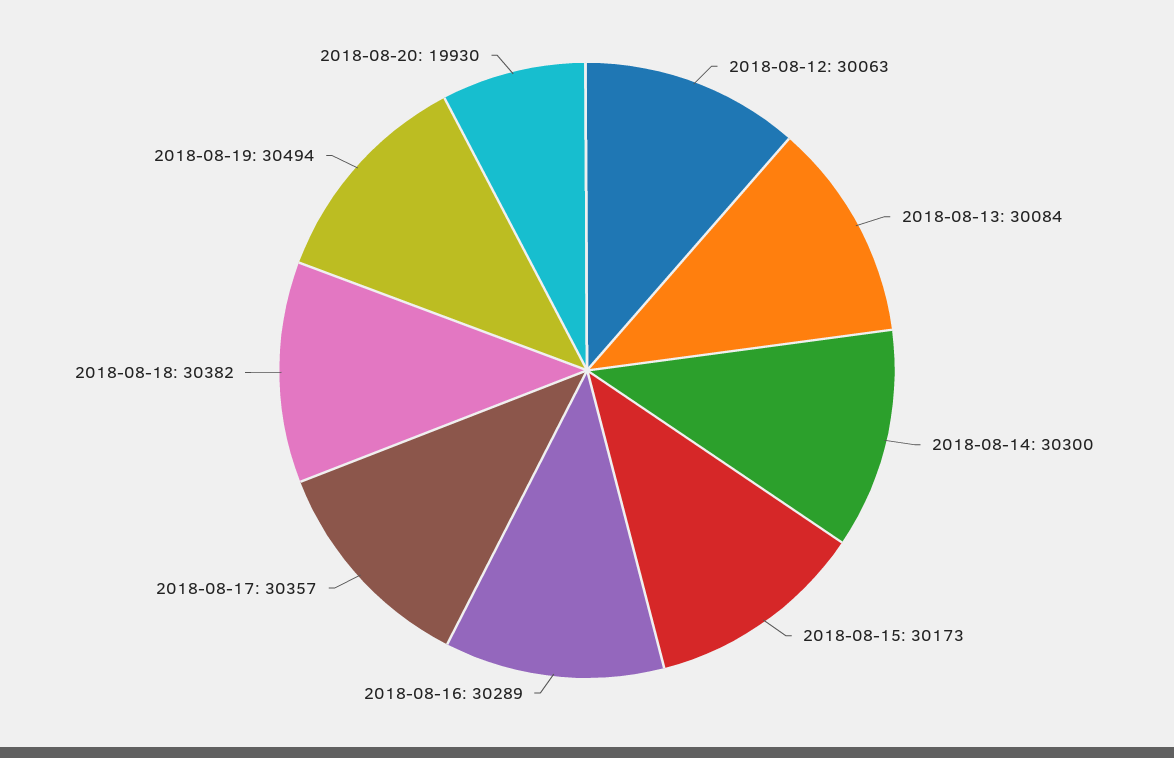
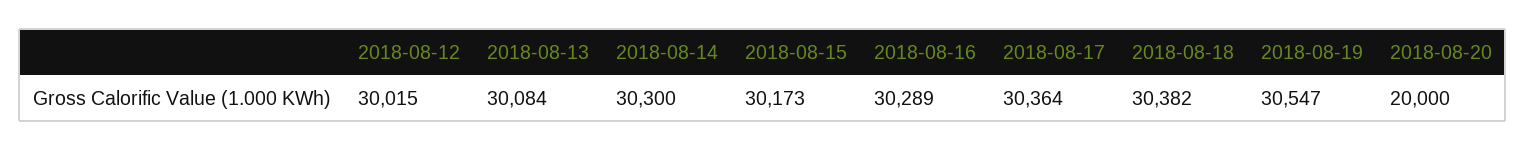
2018-08-12: 30063 -> 30015
2018-08-17: 30357 -> 30364
2018-08-19: 30494 -> 30547
2018-08-20: 19930 -> 20000

